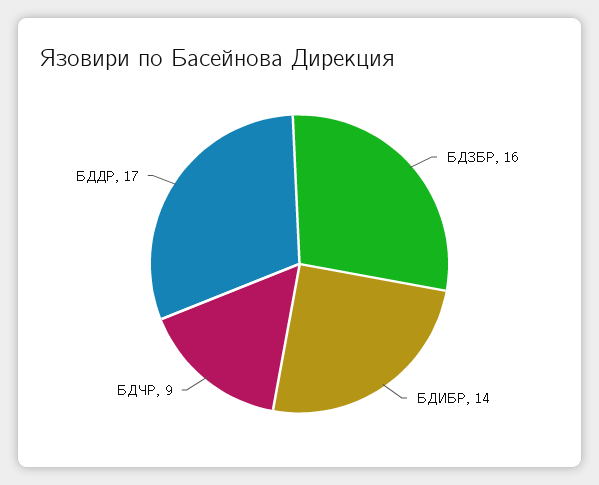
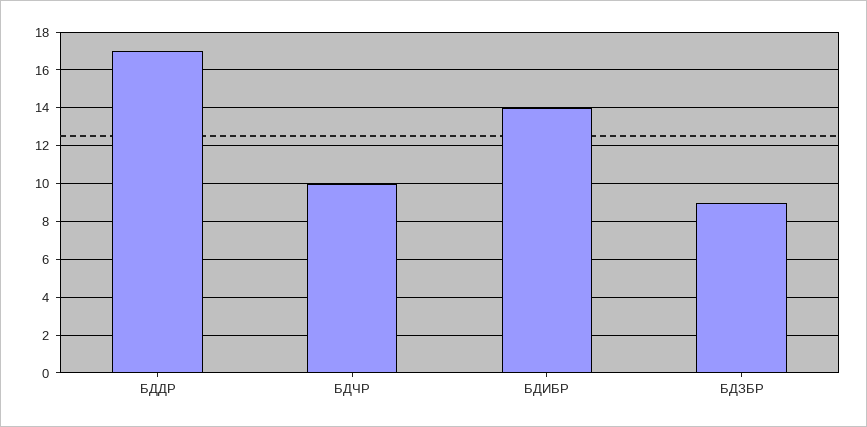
БДЗБР: 16 -> 9
БДЧР: 9 -> 10

